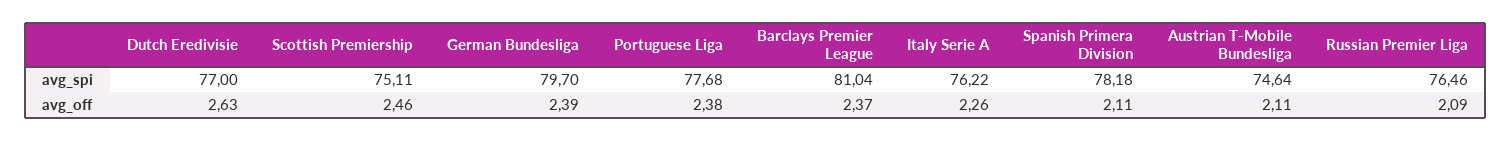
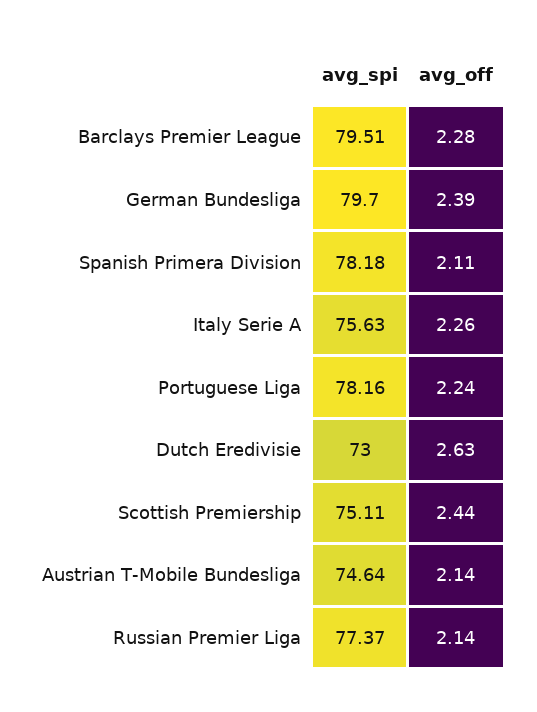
Dutch Eredivisie, avg_spi: 77 -> 73
Portuguese Liga, avg_spi: 77.68 -> 78.16
Barclays Premier League, avg_spi: 81.04 -> 79.51
Italy Serie A, avg_spi: 76.22 -> 75.63
Russian Premier Liga, avg_spi: 76.46 -> 77.37
Scottish Premiership, avg_off: 2.46 -> 2.44
Portuguese Liga, avg_off: 2.38 -> 2.24
Barclays Premier League, avg_off: 2.37 -> 2.28
Austrian T-Mobile Bundesliga, avg_off: 2.11 -> 2.14
Russian Premier Liga, avg_off: 2.09 -> 2.14

